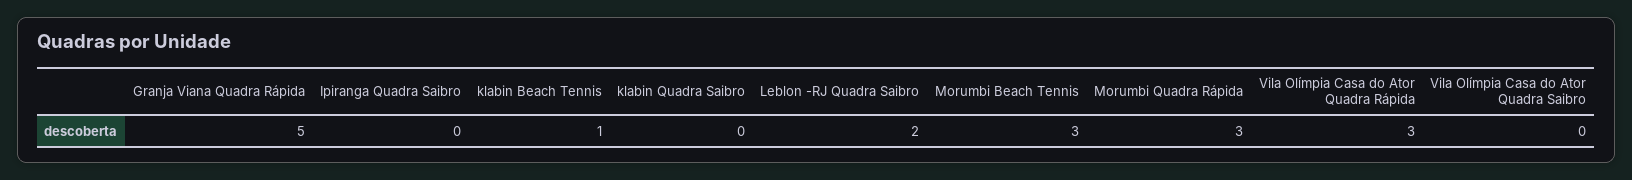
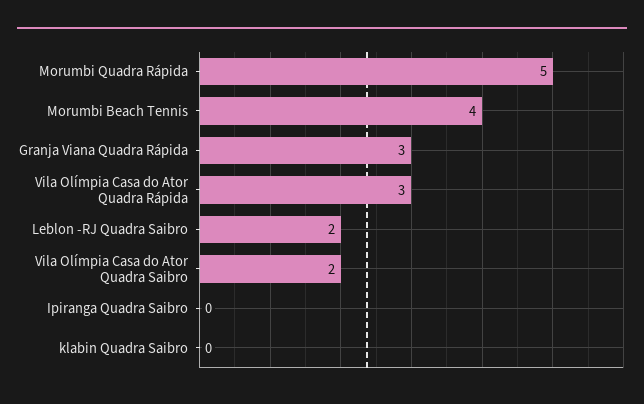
Granja Viana Quadra Rápida: 5 -> 3
klabin Beach Tennis: 1 -> none
Morumbi Beach Tennis: 3 -> 4
Morumbi Quadra Rápida: 3 -> 5
Vila Olímpia Casa do Ator Quadra Saibro: 0 -> 2

